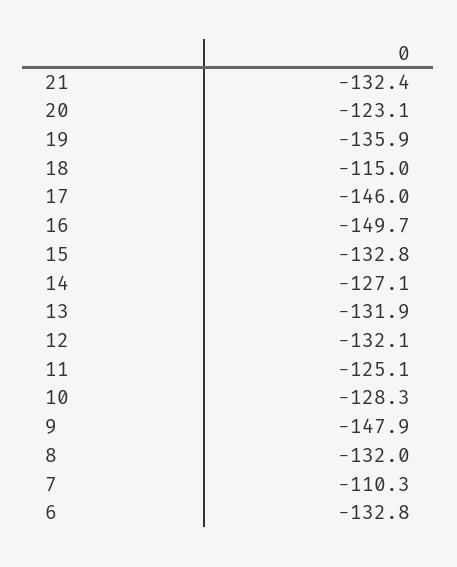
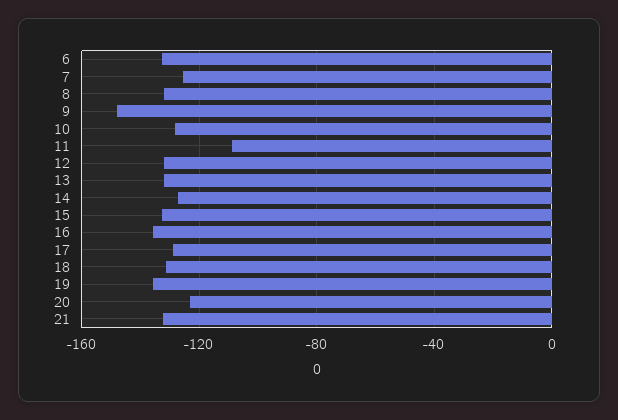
18: -115 -> -130
17: -146 -> -130
16: -149.7 -> -135
11: -125.1 -> -110
7: -110.3 -> -125

